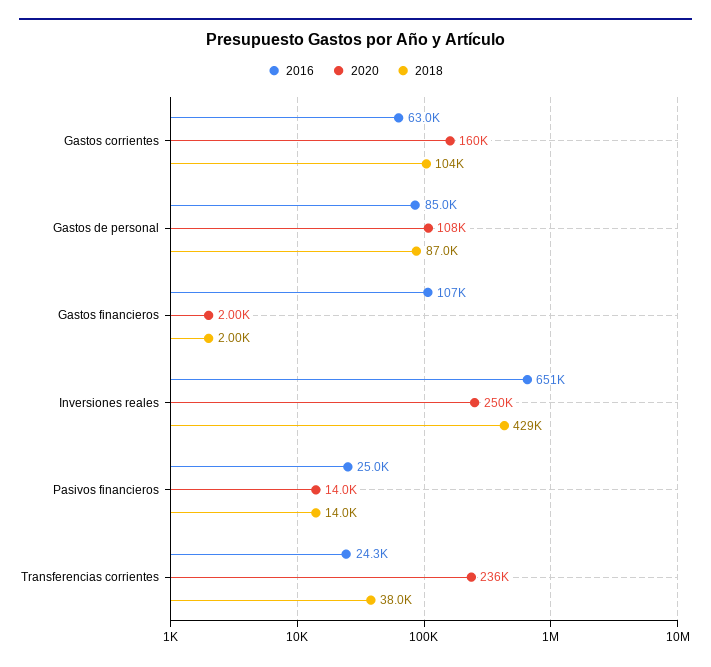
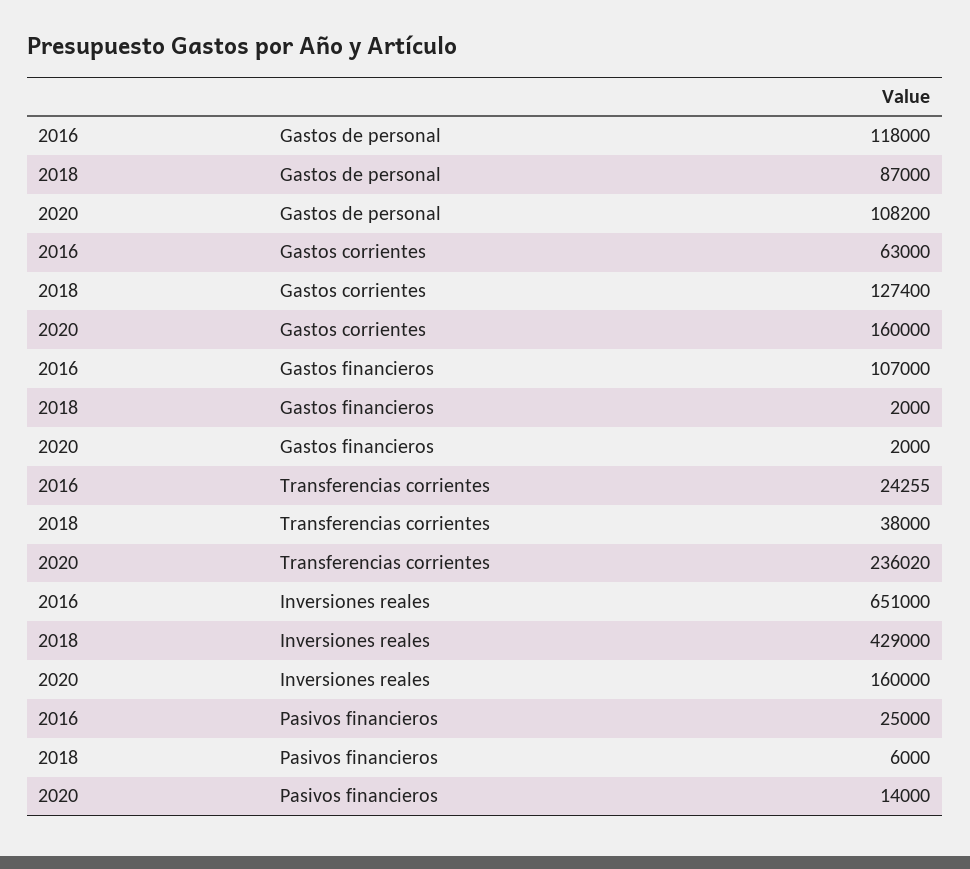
2018, Gastos corrientes: 104000 -> 127400
2016, Gastos de personal: 85000 -> 118000
2020, Inversiones reales: 250000 -> 160000
2018, Pasivos financieros: 14000 -> 6000

